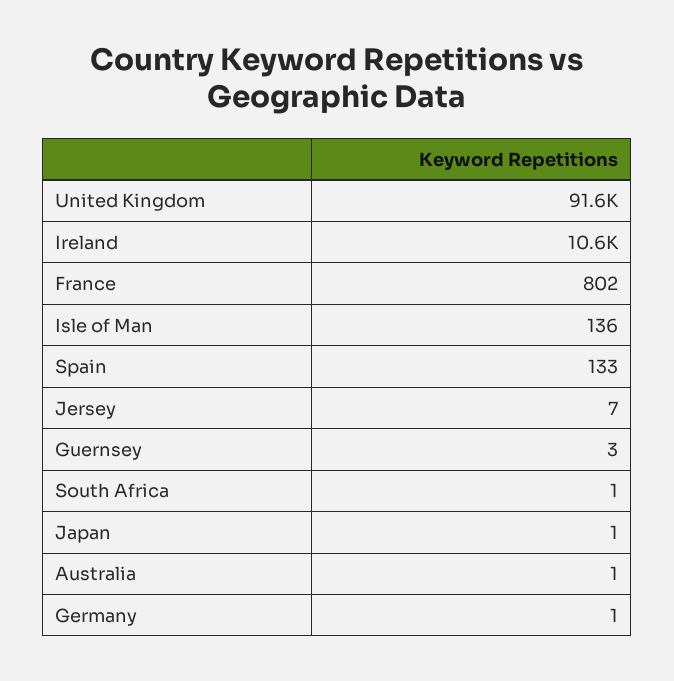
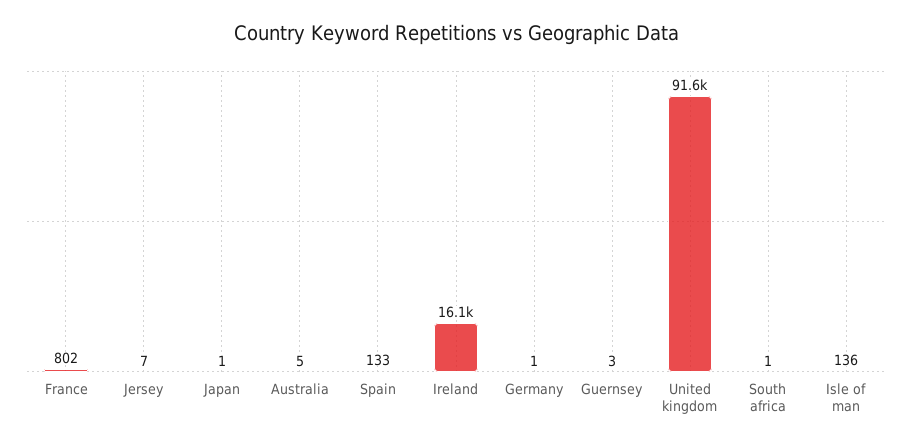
Ireland: 10600 -> 16100
Australia: 1 -> 5

